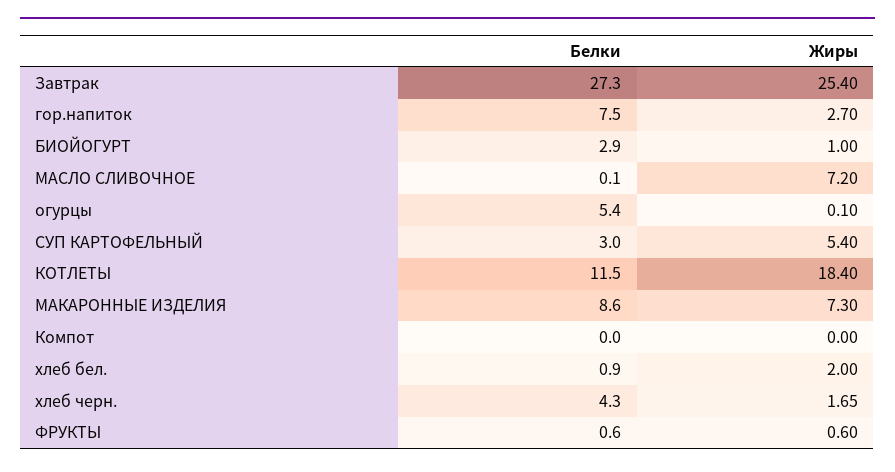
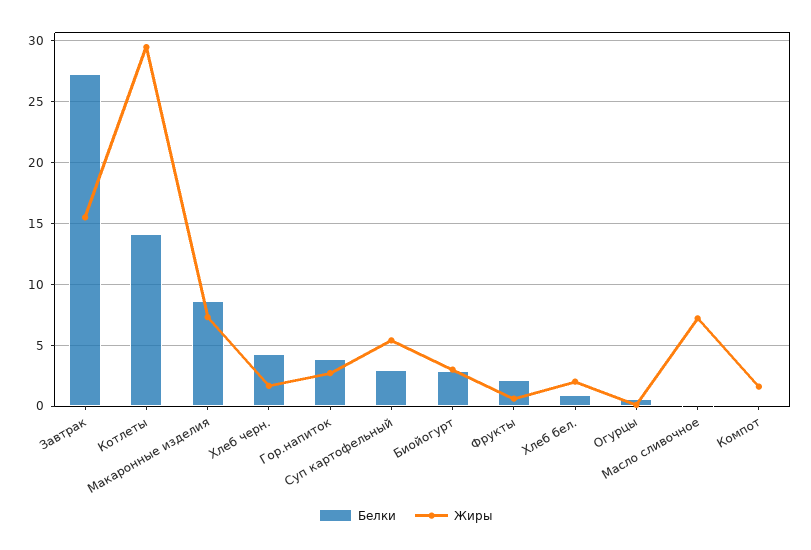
Жиры, Завтрак: 25.4 -> 15.5
Белки, гор.напиток: 7.5 -> 4
Жиры, БИОЙОГУРТ: 1 -> 3
Белки, огурцы: 5.4 -> 0.5
Белки, КОТЛЕТЫ: 11.5 -> 14
Жиры, КОТЛЕТЫ: 18.4 -> 29.5
Жиры, Компот: 0 -> 1.5
Белки, ФРУКТЫ: 0.6 -> 2

